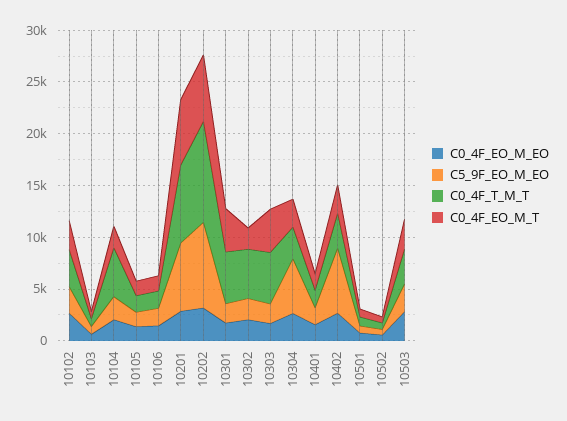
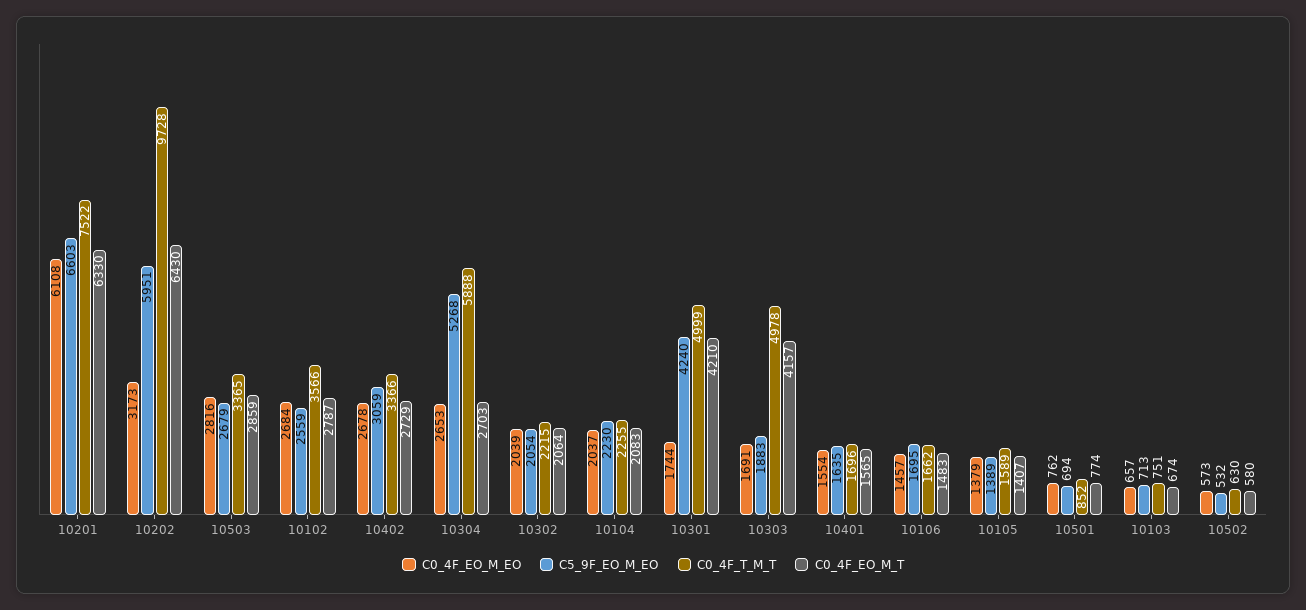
C0_4F_T_M_T, 10104: 5000 -> 2255
C0_4F_EO_M_EO, 10201: 3000 -> 6108
C5_9F_EO_M_EO, 10202: 8000 -> 5951
C5_9F_EO_M_EO, 10301: 2000 -> 4240
C0_4F_T_M_T, 10302: 5000 -> 2215
C0_4F_T_M_T, 10304: 3000 -> 5888
C5_9F_EO_M_EO, 10402: 6000 -> 3059

